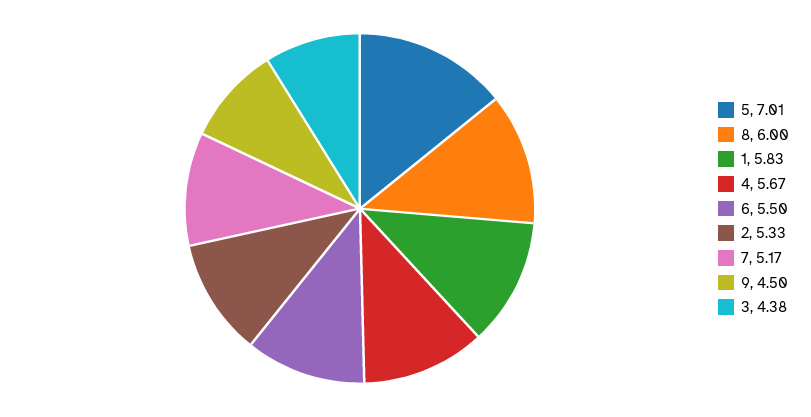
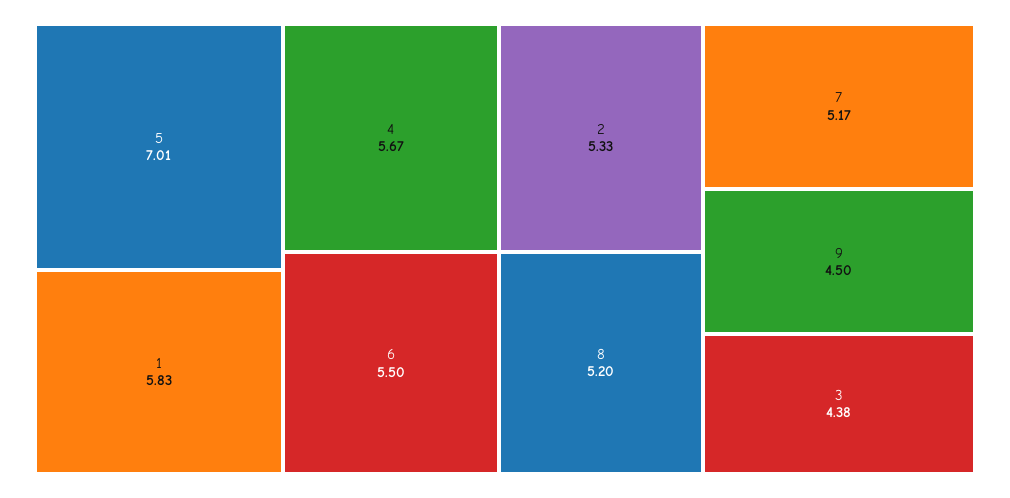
8: 6 -> 5.2

